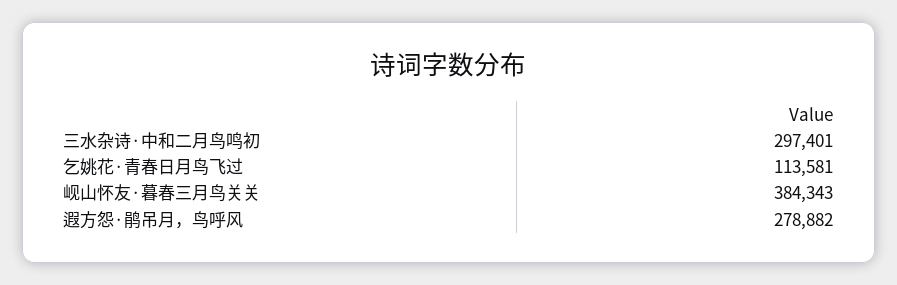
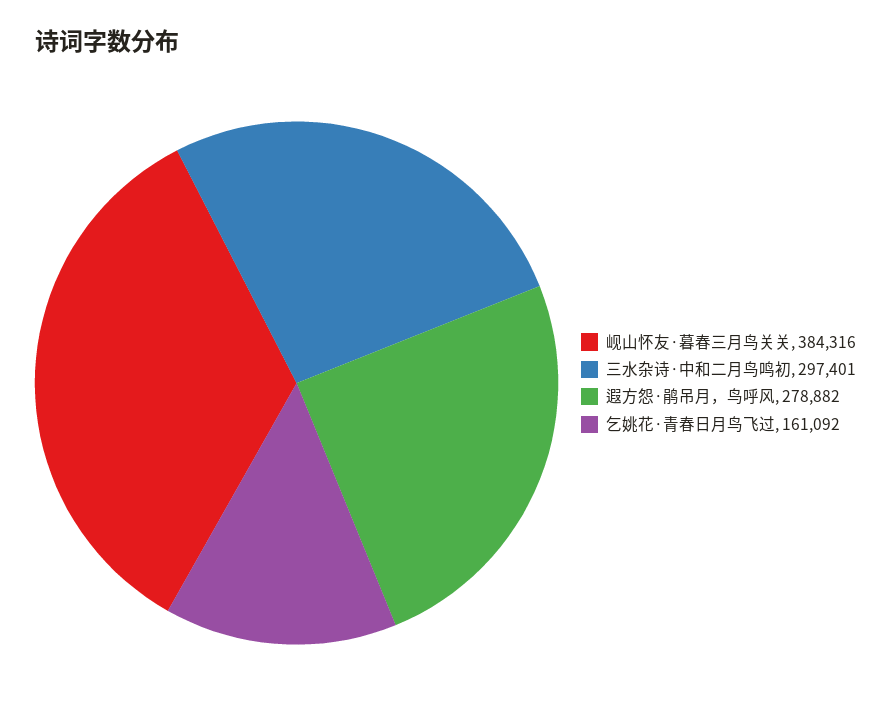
乞姚花·青春日月鸟飞过: 113581 -> 161092
岘山怀友·暮春三月鸟关关: 384343 -> 384316

